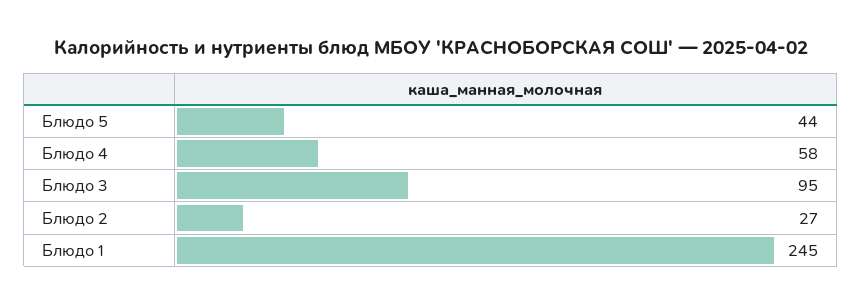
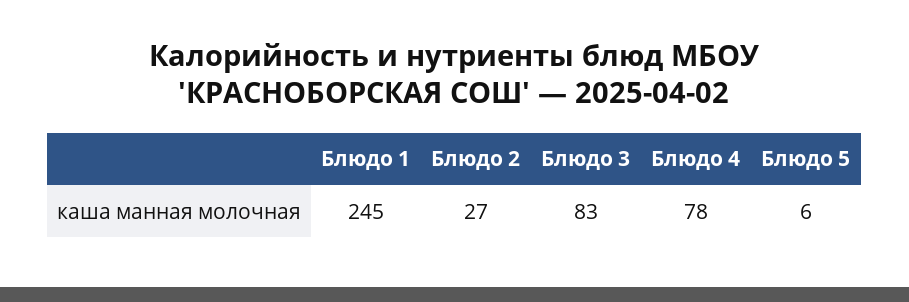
Блюдо 5: 44 -> 6
Блюдо 4: 58 -> 78
Блюдо 3: 95 -> 83

